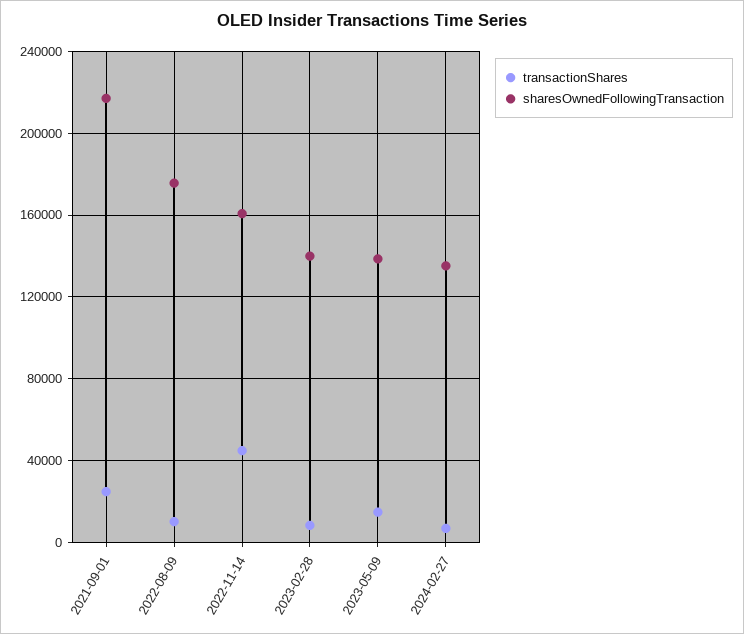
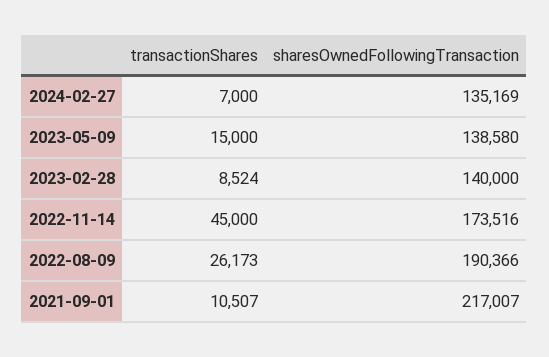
transactionShares, 2021-09-01: 25000 -> 10507
transactionShares, 2022-08-09: 10000 -> 26173
sharesOwnedFollowingTransaction, 2022-08-09: 175000 -> 190366
sharesOwnedFollowingTransaction, 2022-11-14: 160000 -> 173516

